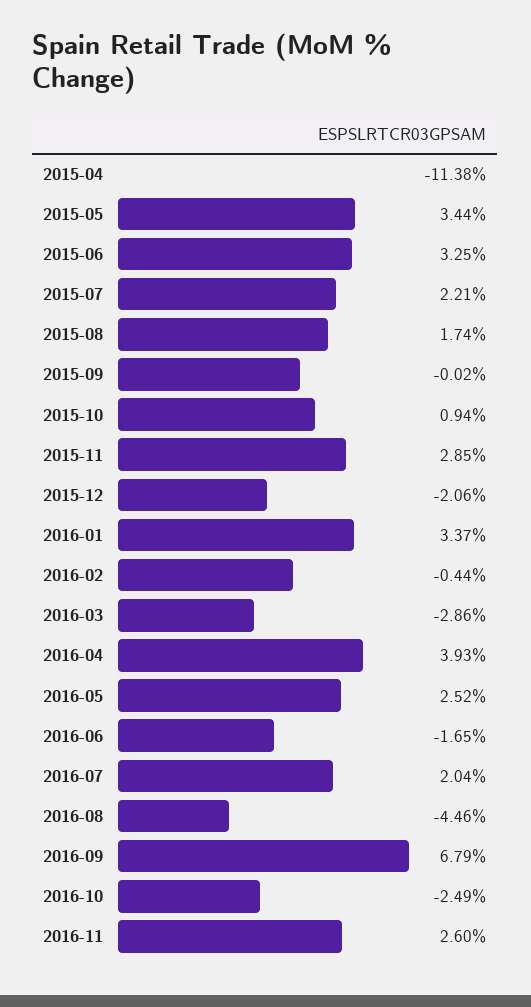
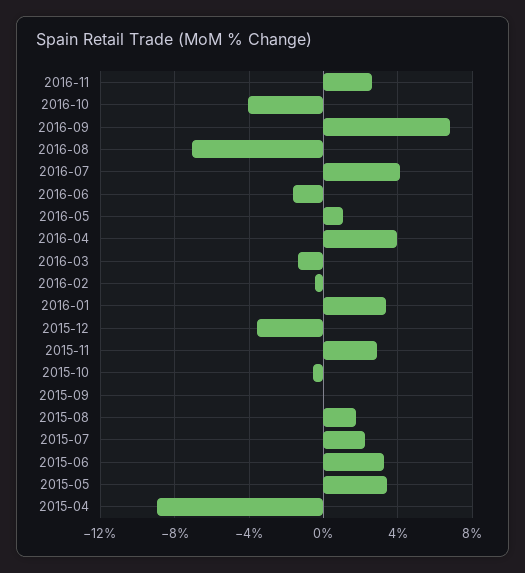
2015-04: -11.38 -> -9
2015-10: 0.94 -> -0.5
2015-12: -2.06 -> -3.5
2016-03: -2.86 -> -1.5
2016-05: 2.52 -> 1
2016-07: 2.04 -> 4
2016-08: -4.46 -> -7
2016-10: -2.49 -> -4

